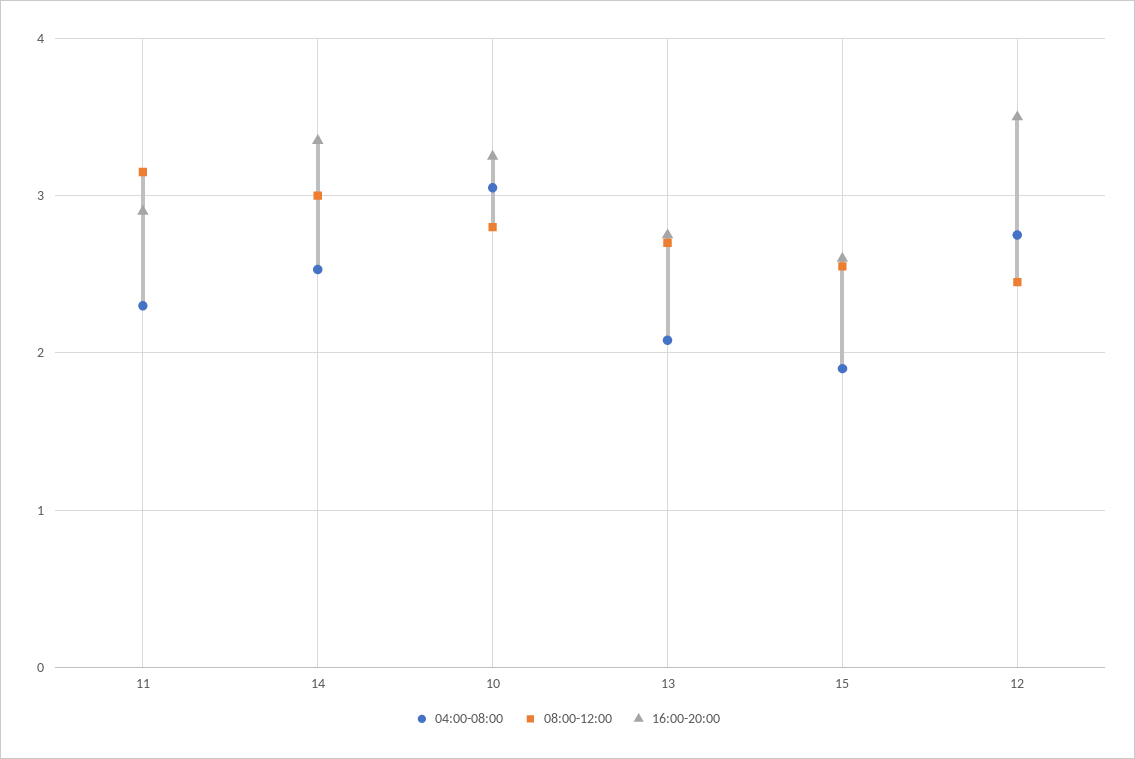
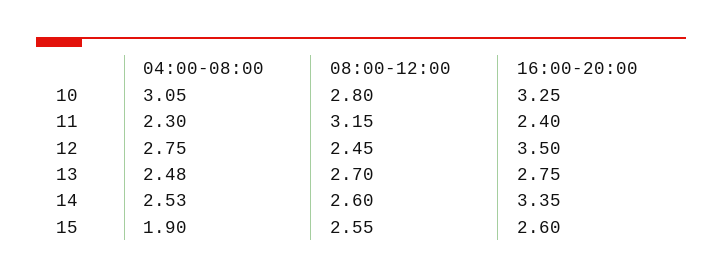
16:00-20:00, 11: 2.9 -> 2.4
08:00-12:00, 14: 3 -> 2.6
04:00-08:00, 13: 2.1 -> 2.48

